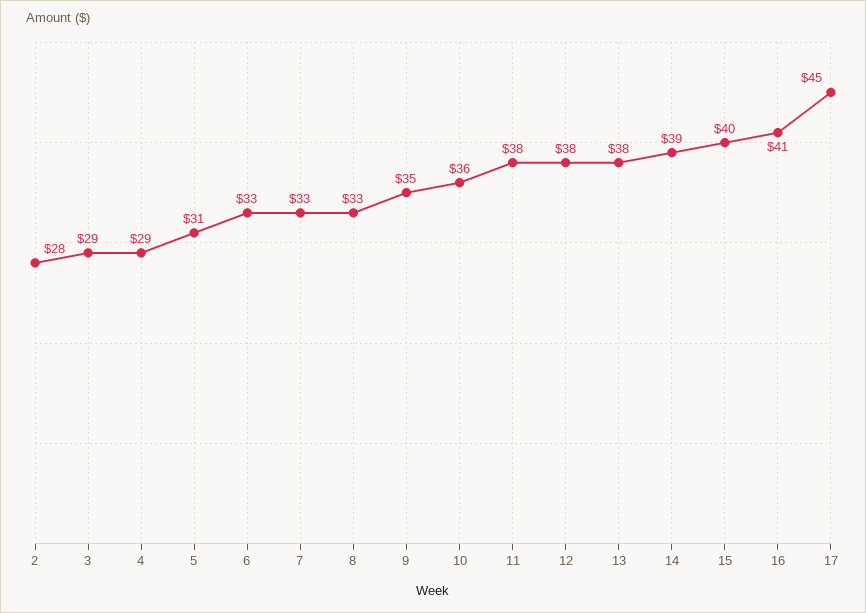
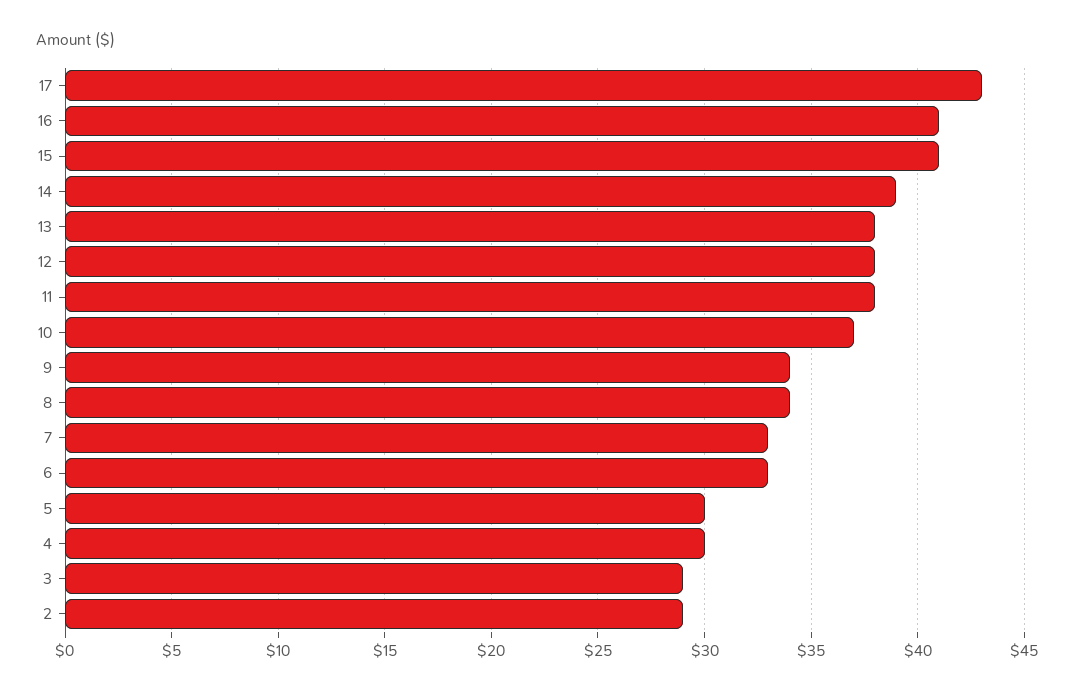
2: 28 -> 29
4: 29 -> 30
5: 31 -> 30
8: 33 -> 34
9: 35 -> 34
10: 36 -> 37
15: 40 -> 41
17: 45 -> 43

